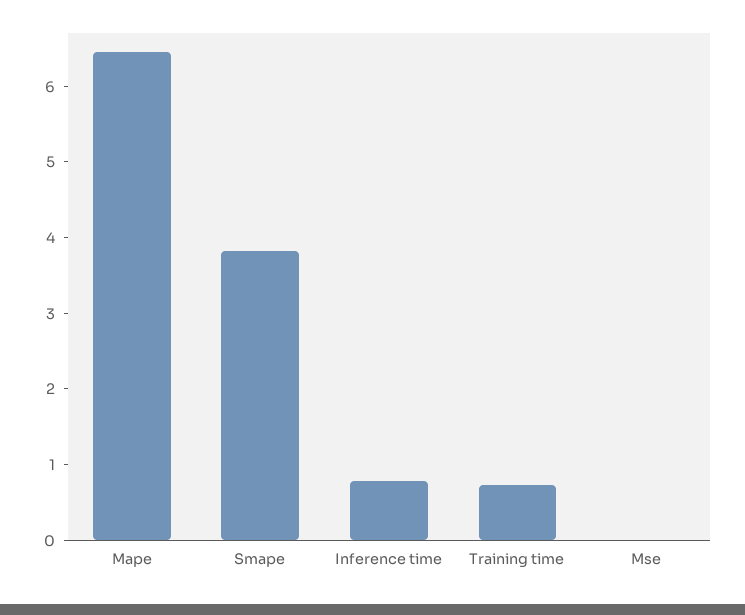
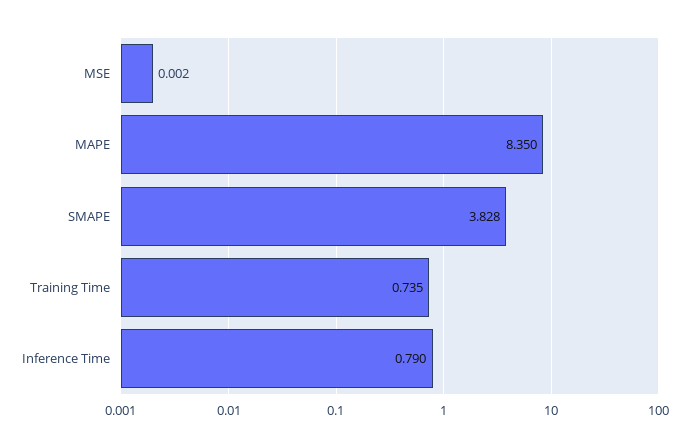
Mape: 6.4 -> 8.35

